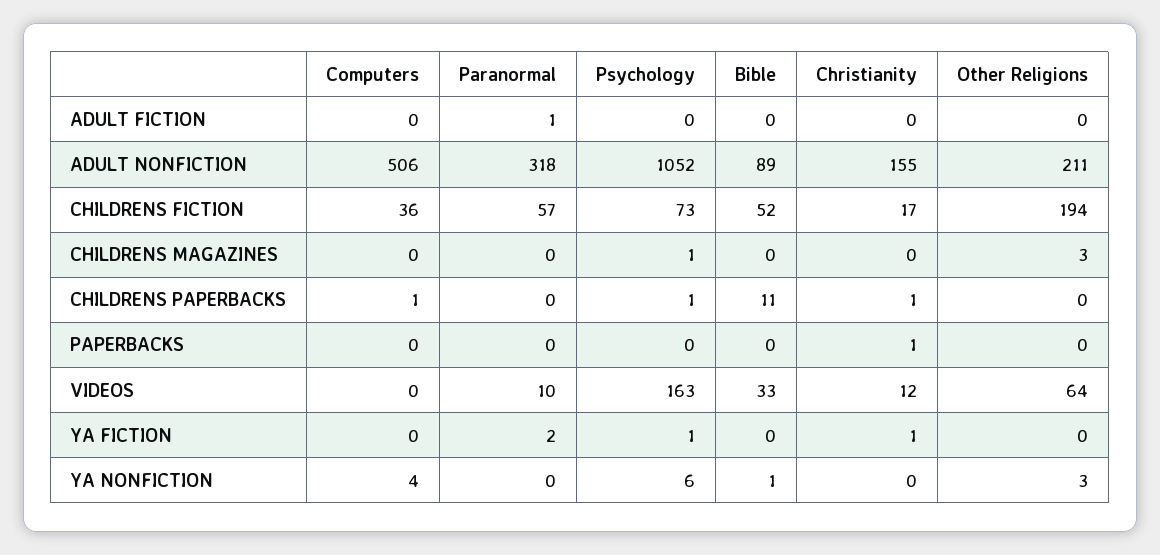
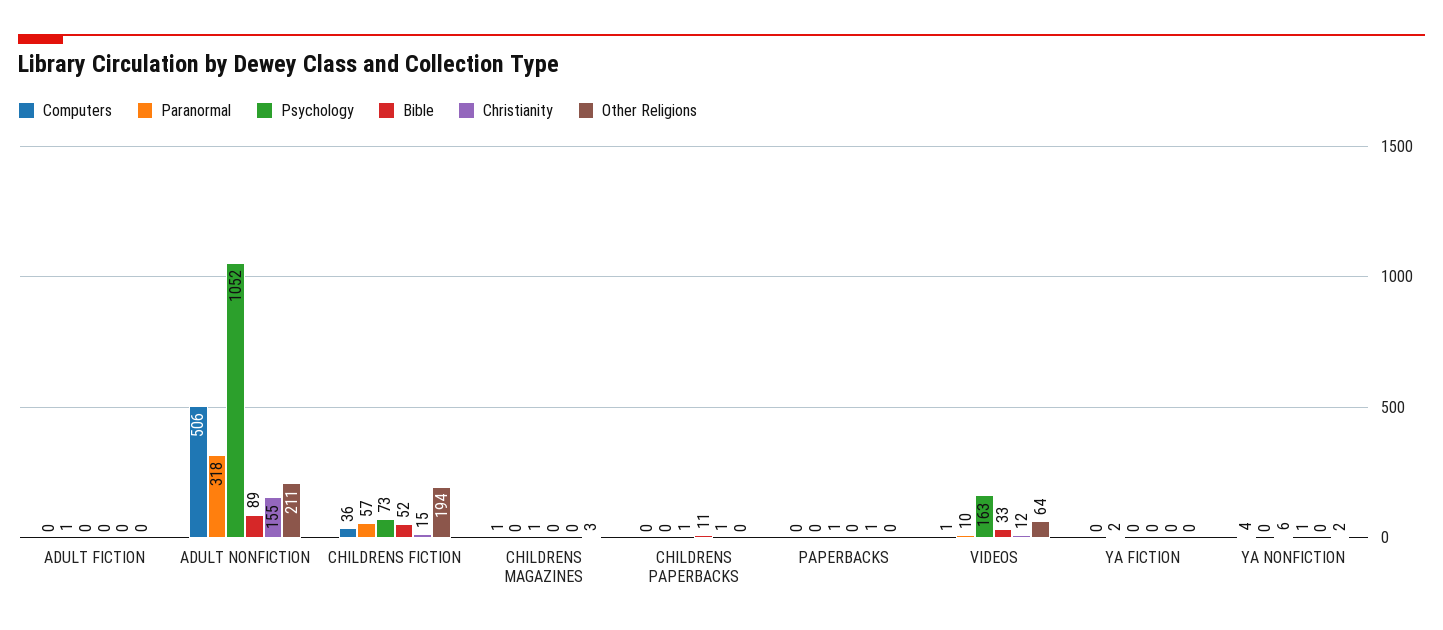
Christianity, CHILDRENS FICTION: 17 -> 15
Computers, CHILDRENS MAGAZINES: 0 -> 1
Computers, CHILDRENS PAPERBACKS: 1 -> 0
Psychology, PAPERBACKS: 0 -> 1
Computers, VIDEOS: 0 -> 1
Psychology, YA FICTION: 1 -> 0
Christianity, YA FICTION: 1 -> 0
Other Religions, YA NONFICTION: 3 -> 2

